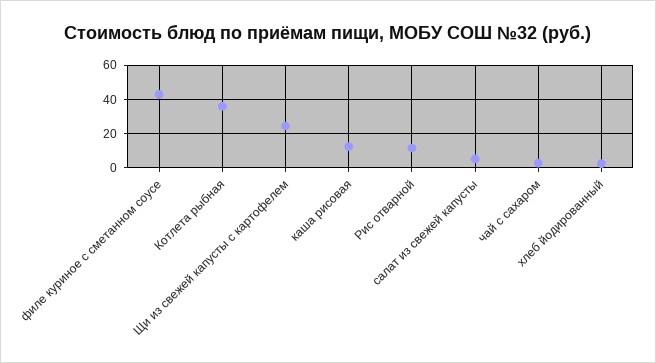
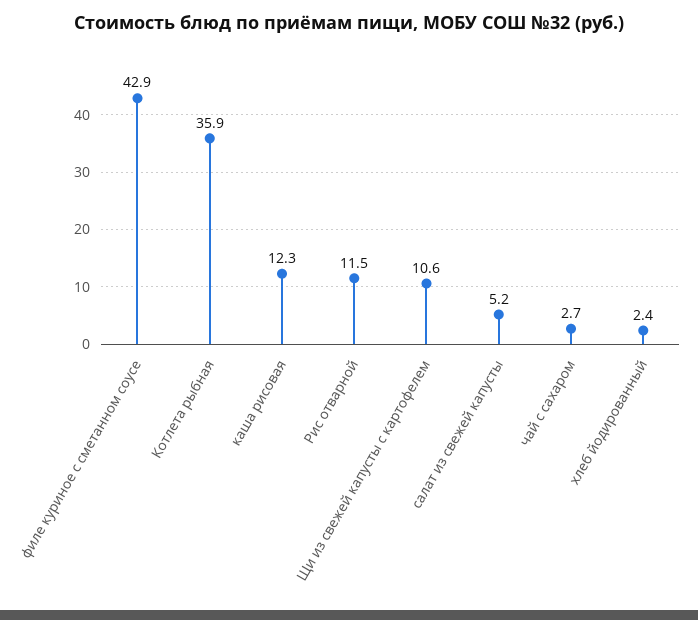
Щи из свежей капусты с картофелем: 25 -> 10.6

